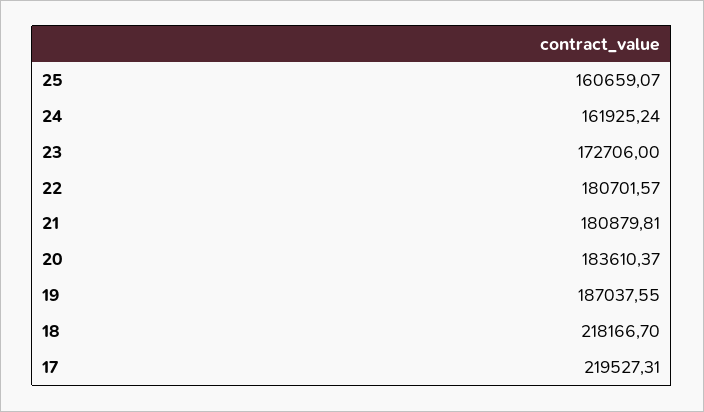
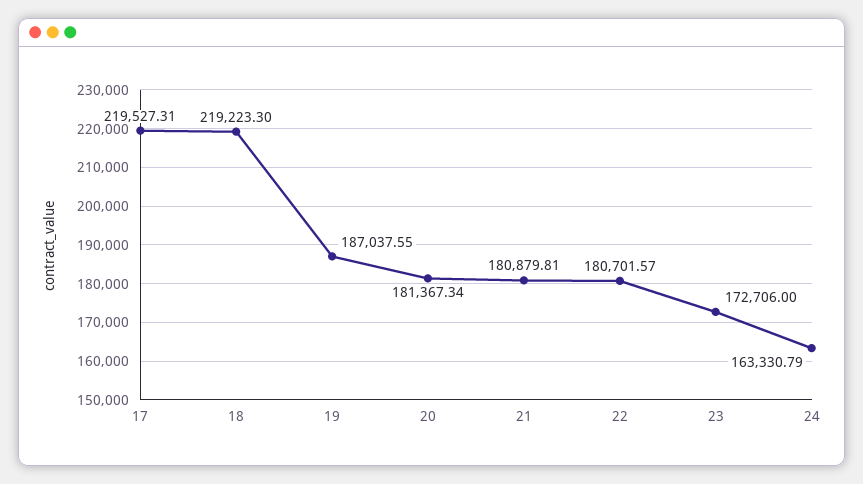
25: 160659.07 -> none
24: 161925.24 -> 163330.79
20: 183610.37 -> 181367.34
18: 218166.7 -> 219223.3

